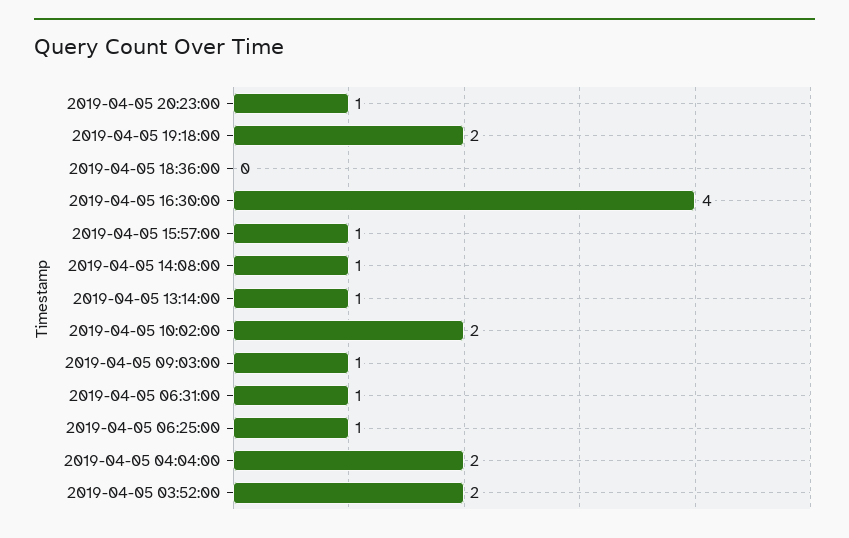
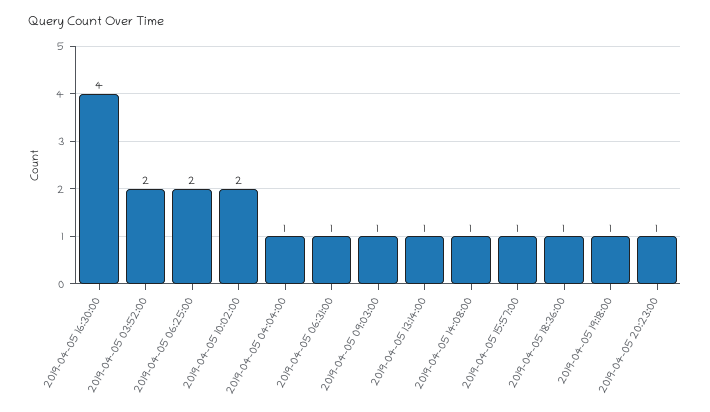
2019-04-05 19:18:00: 2 -> 1
2019-04-05 18:36:00: 0 -> 1
2019-04-05 06:25:00: 1 -> 2
2019-04-05 04:04:00: 2 -> 1

